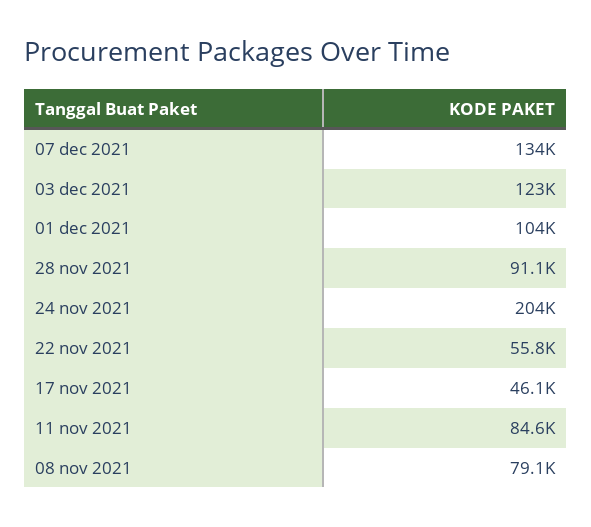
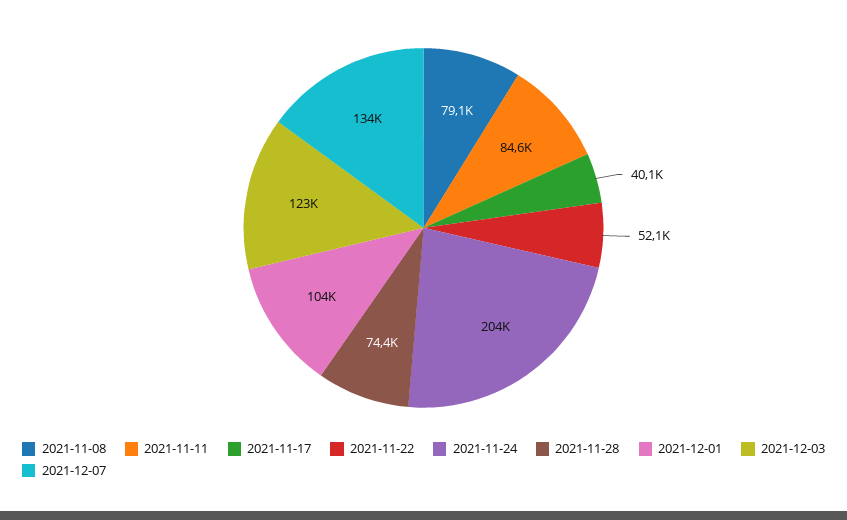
28 nov 2021: 91100 -> 74400
22 nov 2021: 55800 -> 52100
17 nov 2021: 46100 -> 40100

